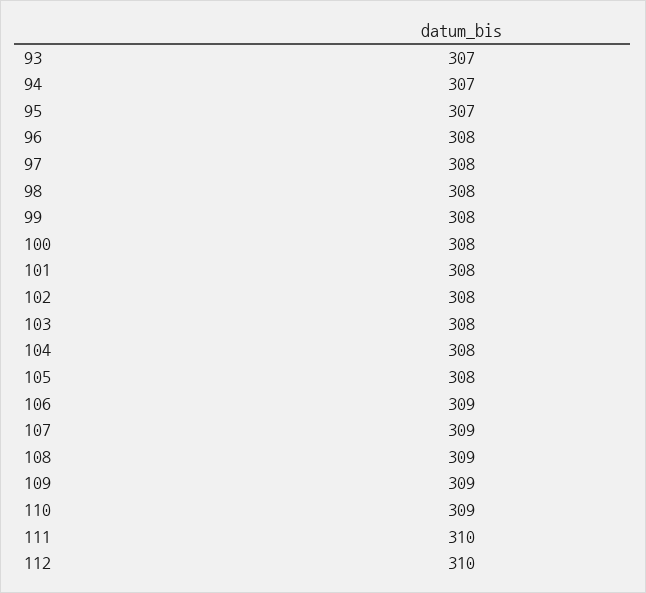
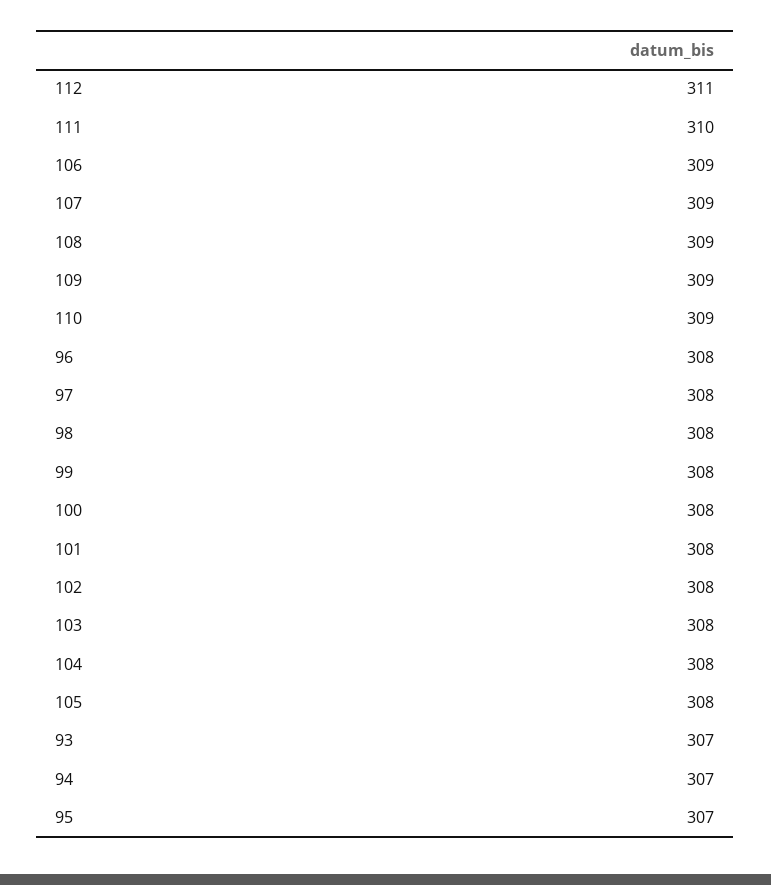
112: 310 -> 311

